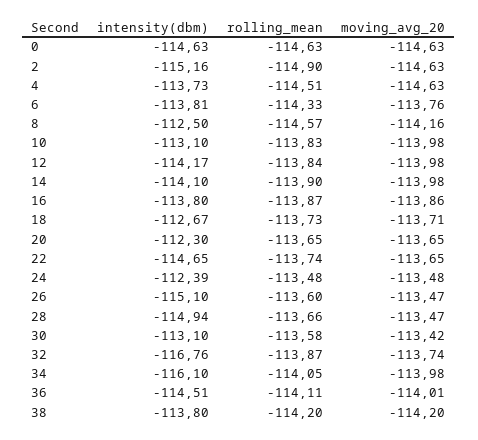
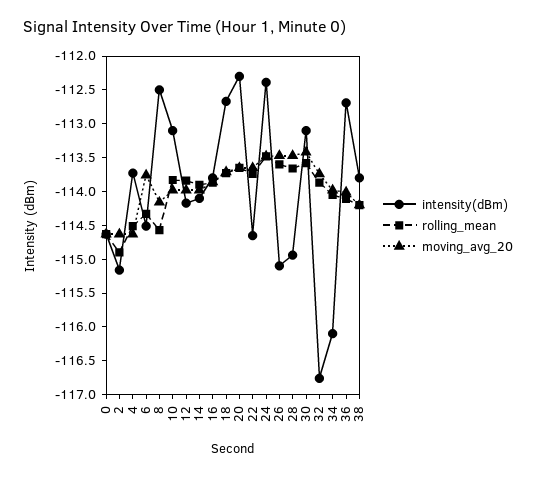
intensity(dbm), 6: -113.81 -> -114.5
intensity(dbm), 36: -114.51 -> -112.75

